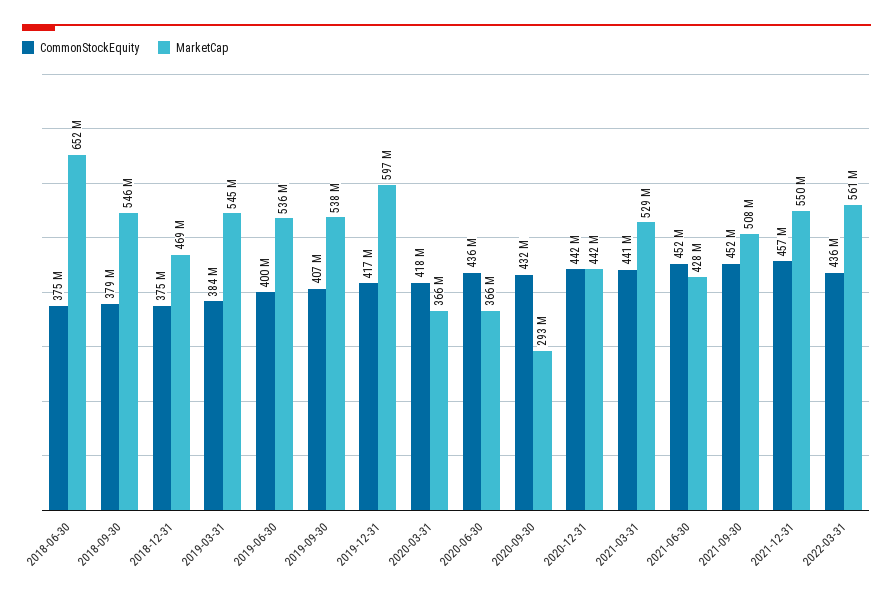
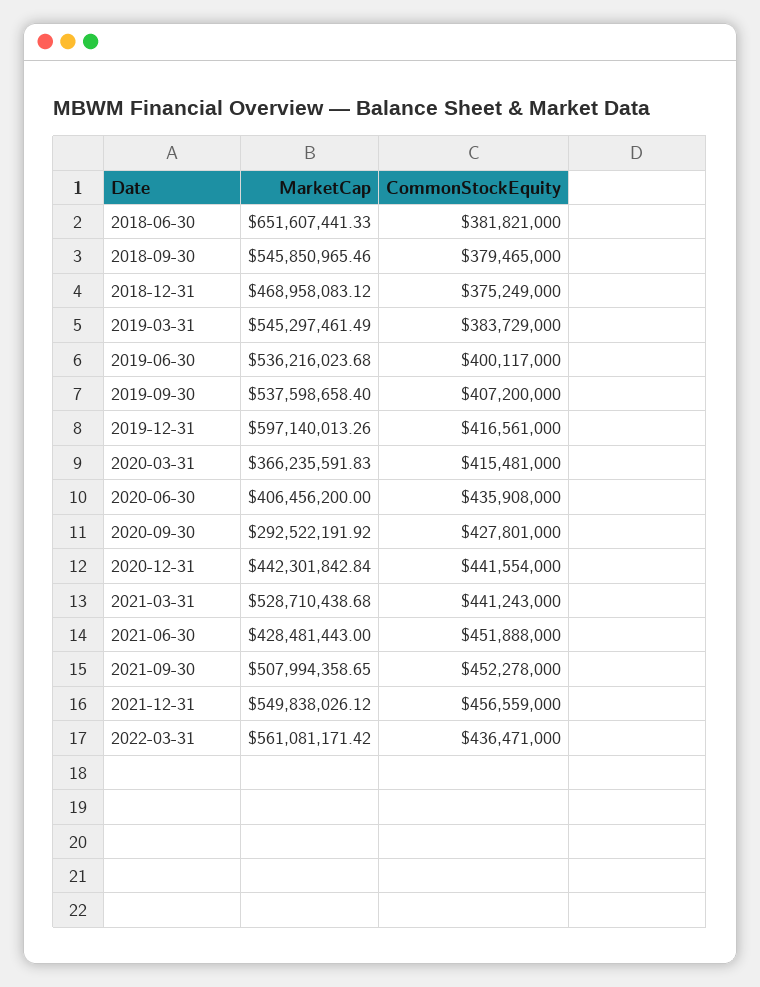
CommonStockEquity, 2018-06-30: 375000000 -> 381821000
CommonStockEquity, 2020-03-31: 418000000 -> 415481000
MarketCap, 2020-06-30: 366000000 -> 406456200
CommonStockEquity, 2020-09-30: 432000000 -> 427801000

